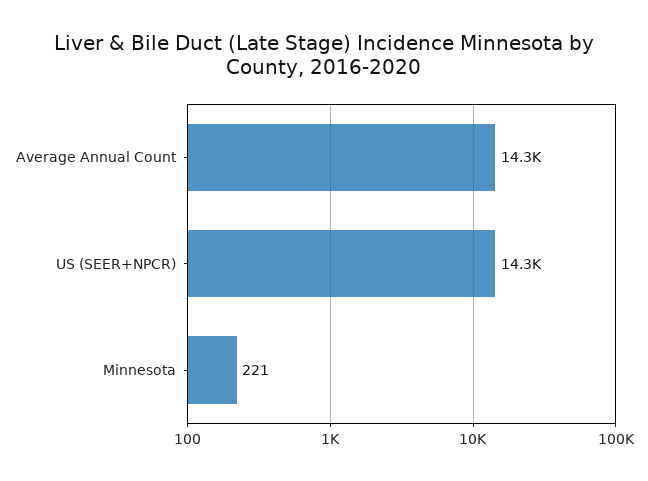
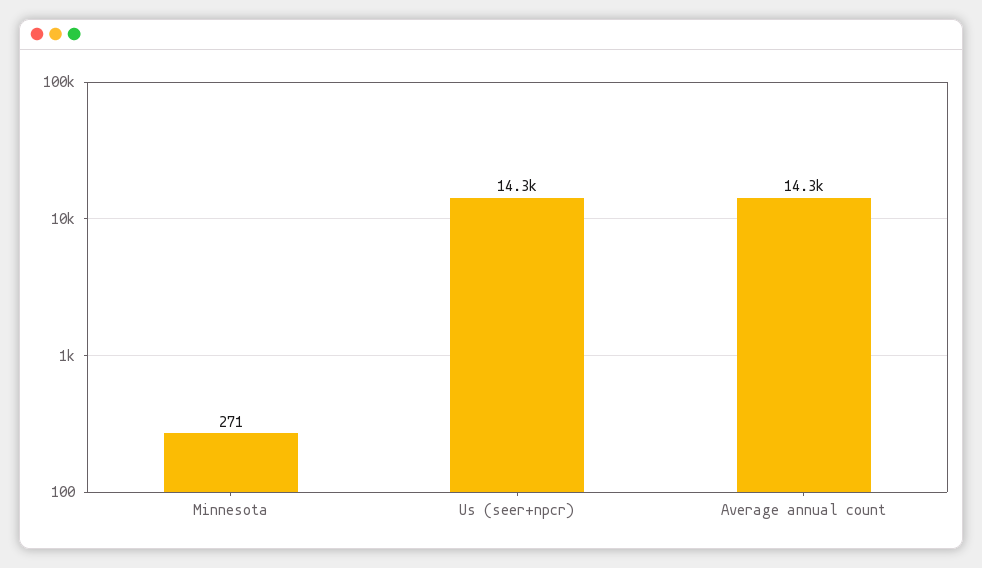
Minnesota: 221 -> 271

